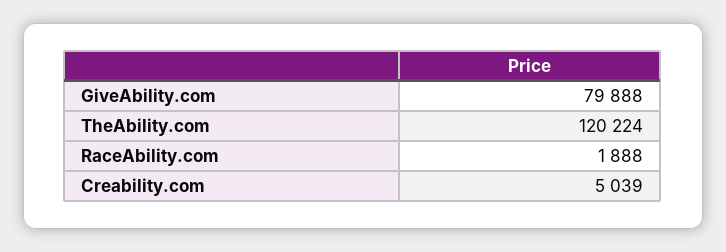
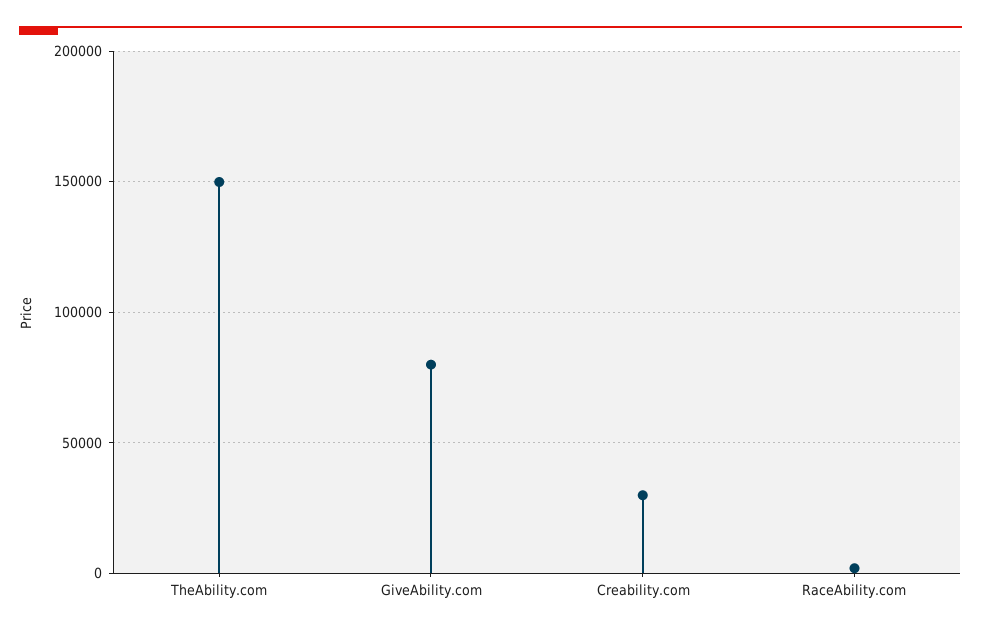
TheAbility.com: 120224 -> 150000
Creability.com: 5039 -> 30000

